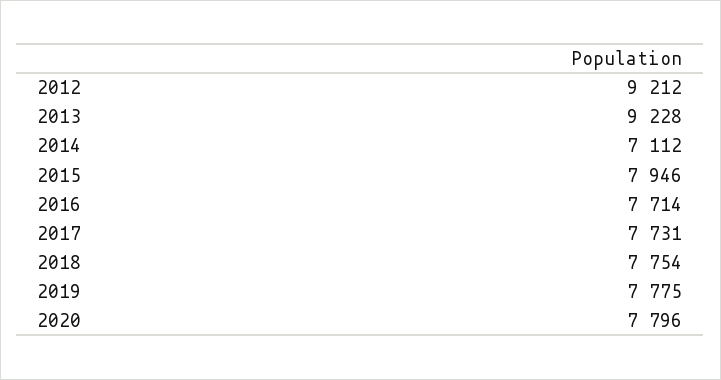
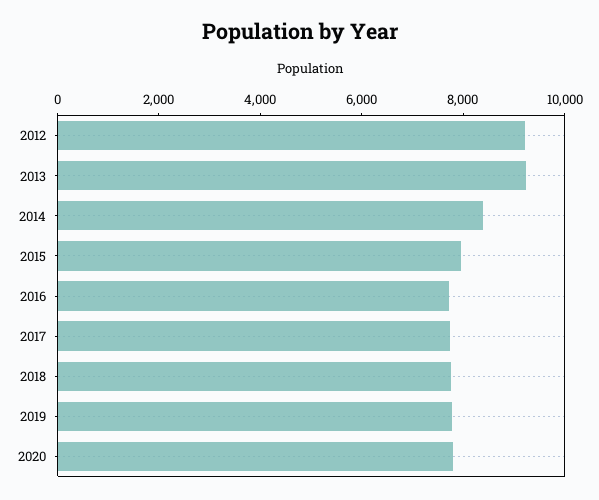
2014: 7112 -> 8500

